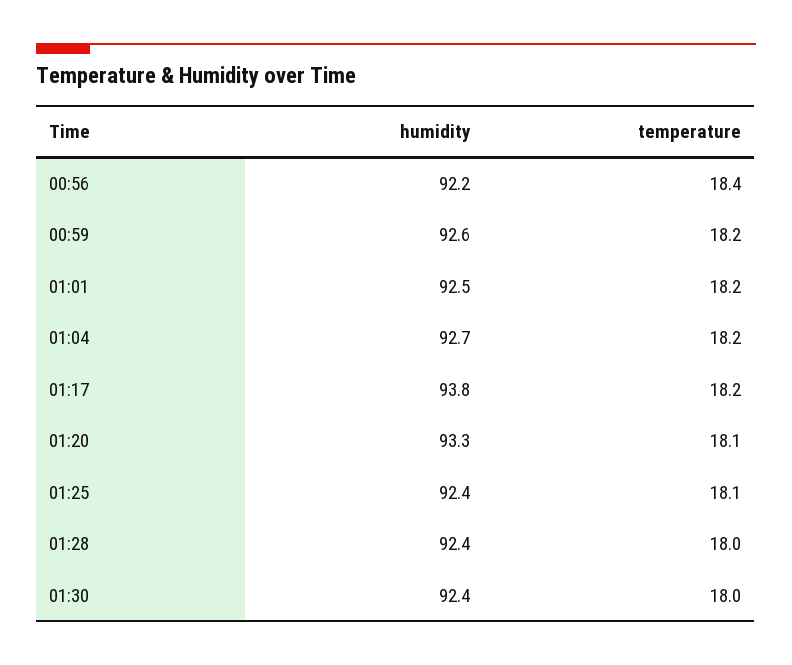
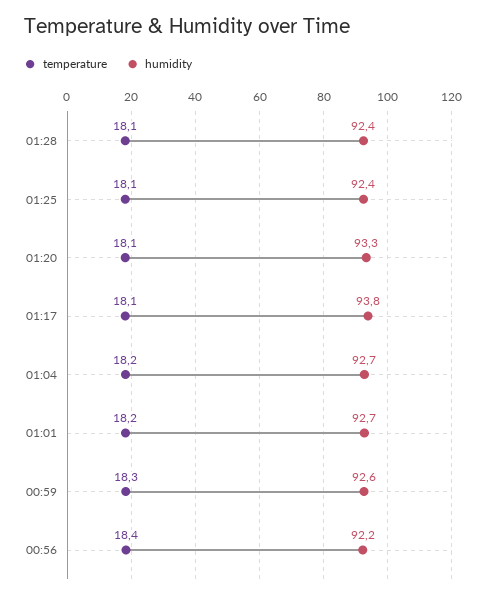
temperature, 00:59: 18.2 -> 18.3
humidity, 01:01: 92.5 -> 92.7
temperature, 01:17: 18.2 -> 18.1
temperature, 01:28: 18 -> 18.1
humidity, 01:30: 92.4 -> none
temperature, 01:30: 18 -> none

